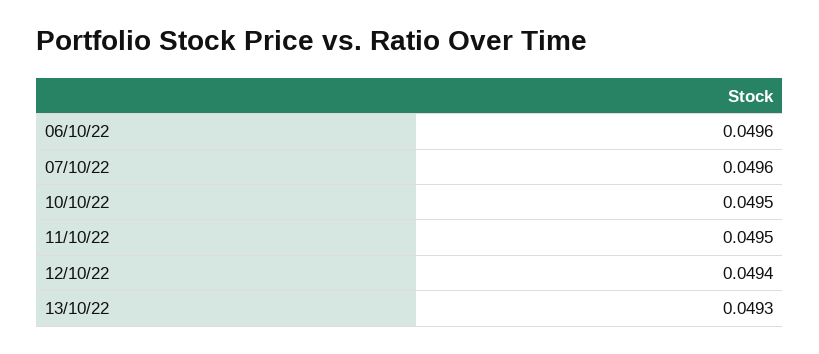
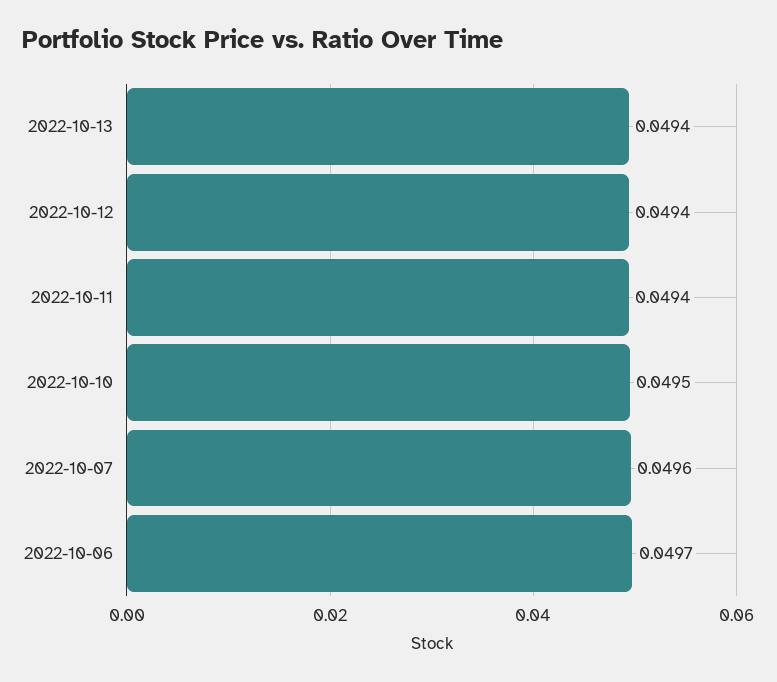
06/10/22: 0.0496 -> 0.0497
11/10/22: 0.0495 -> 0.0494
13/10/22: 0.0493 -> 0.0494

